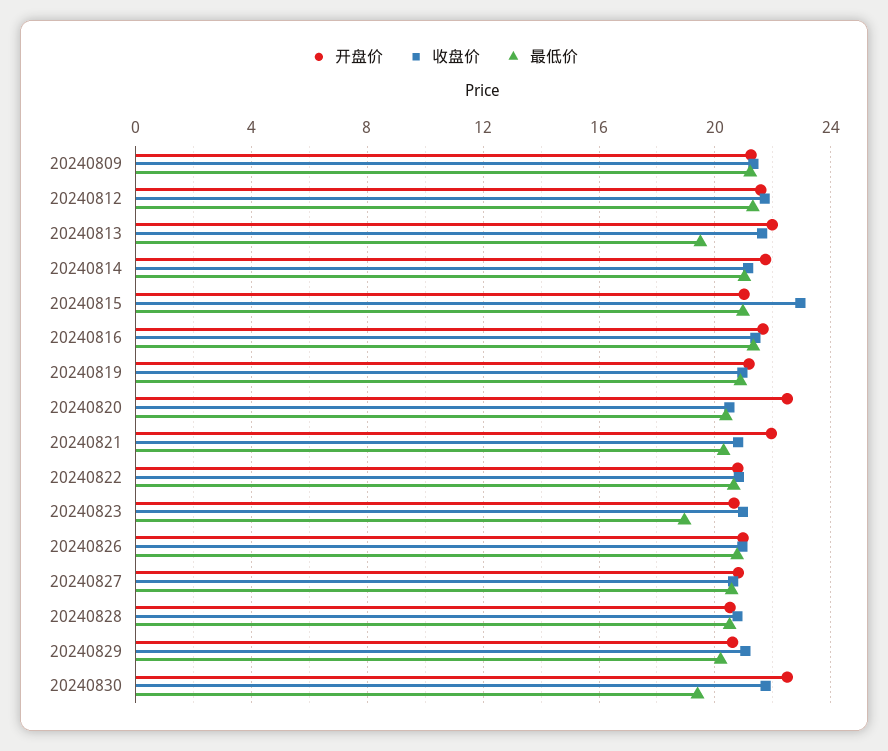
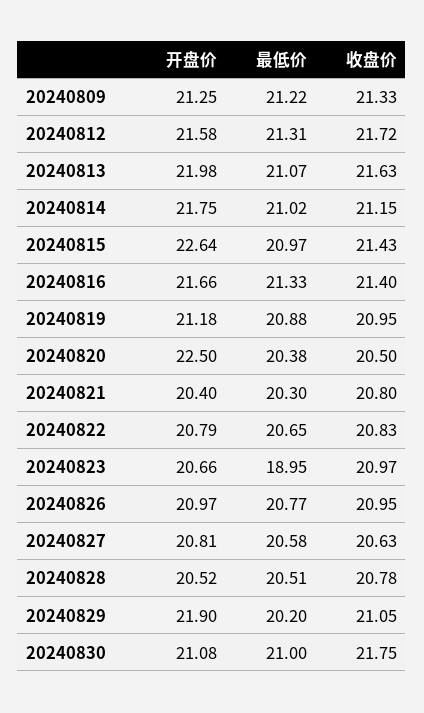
最低价, 20240813: 19.5 -> 21.07
开盘价, 20240815: 21 -> 22.64
收盘价, 20240815: 23 -> 21.43
开盘价, 20240821: 22 -> 20.4
开盘价, 20240829: 20.5 -> 21.9
开盘价, 20240830: 22.5 -> 21.08
最低价, 20240830: 19.5 -> 21

